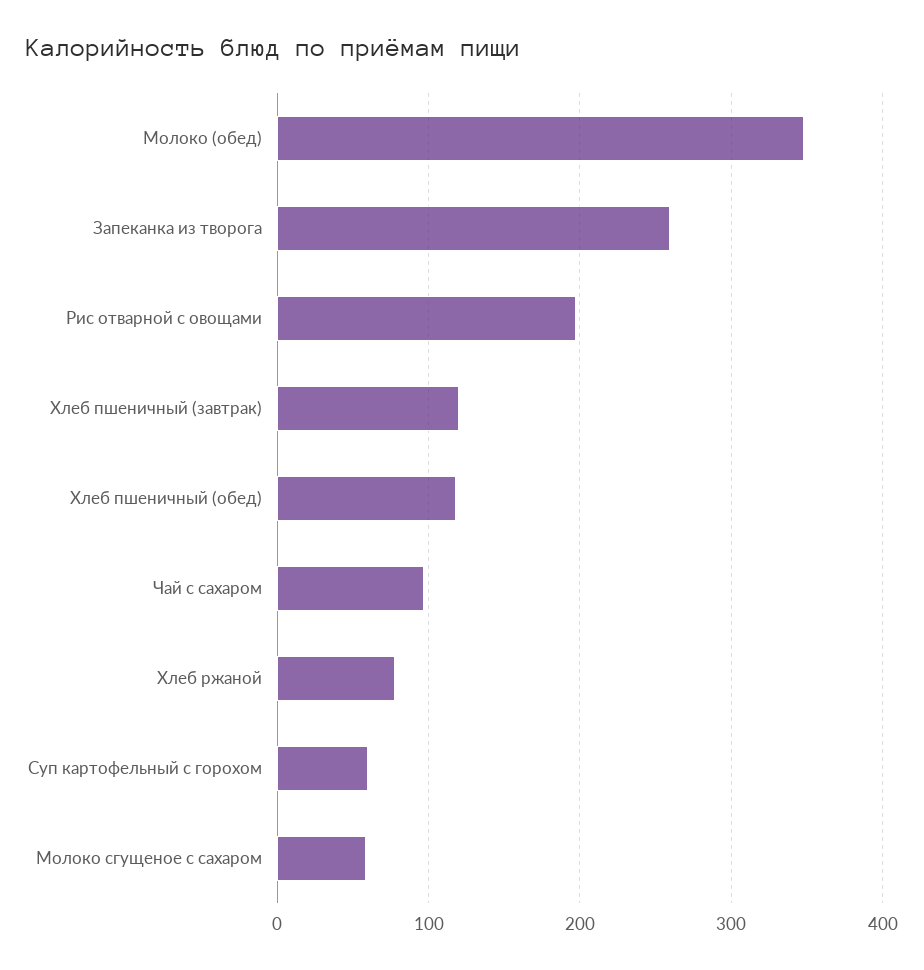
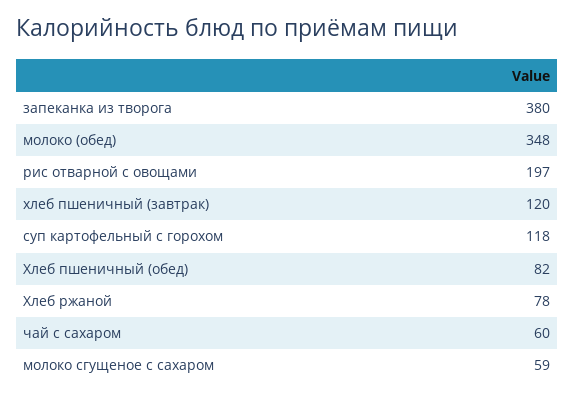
Запеканка из творога: 260 -> 380
Хлеб пшеничный (обед): 120 -> 82
Чай с сахаром: 100 -> 60
Суп картофельный с горохом: 60 -> 118

